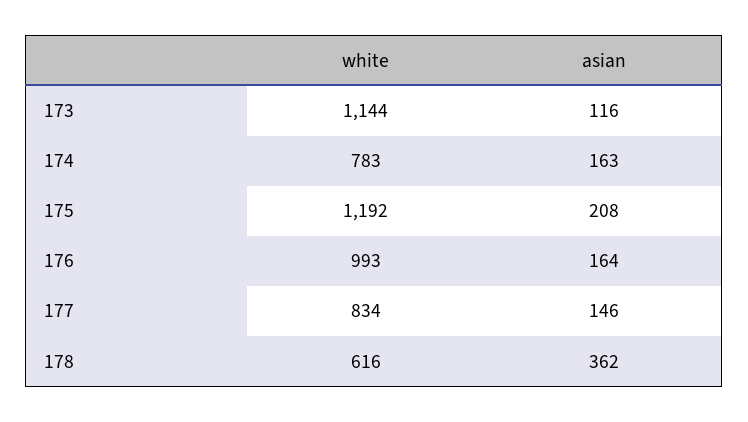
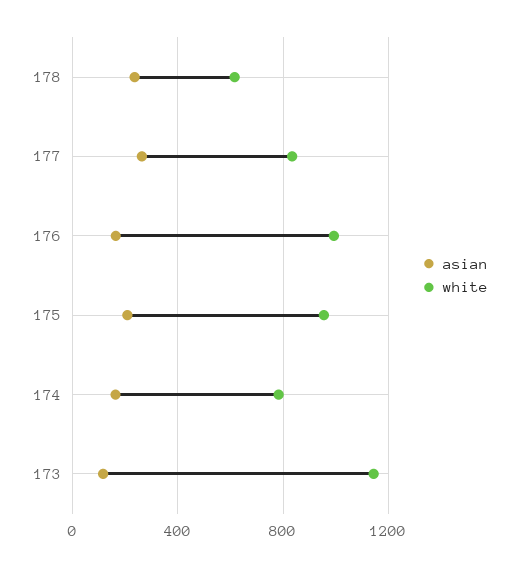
white, 175: 1192 -> 950
asian, 177: 146 -> 250
asian, 178: 362 -> 250

